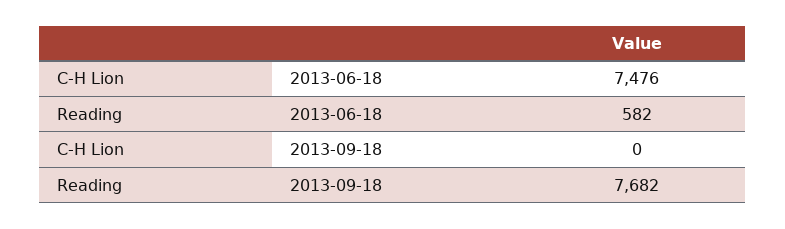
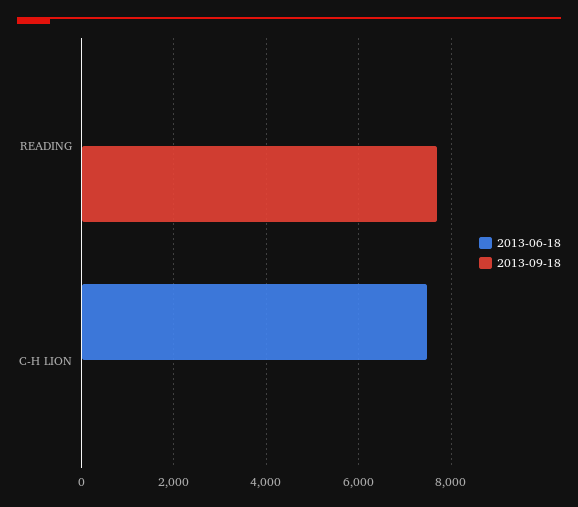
2013-06-18, Reading: 582 -> 0

